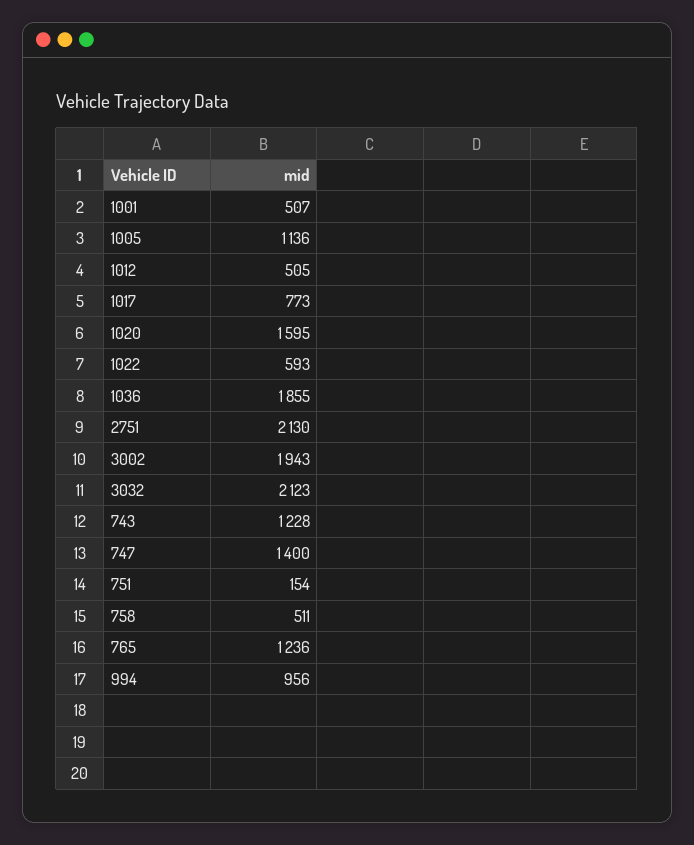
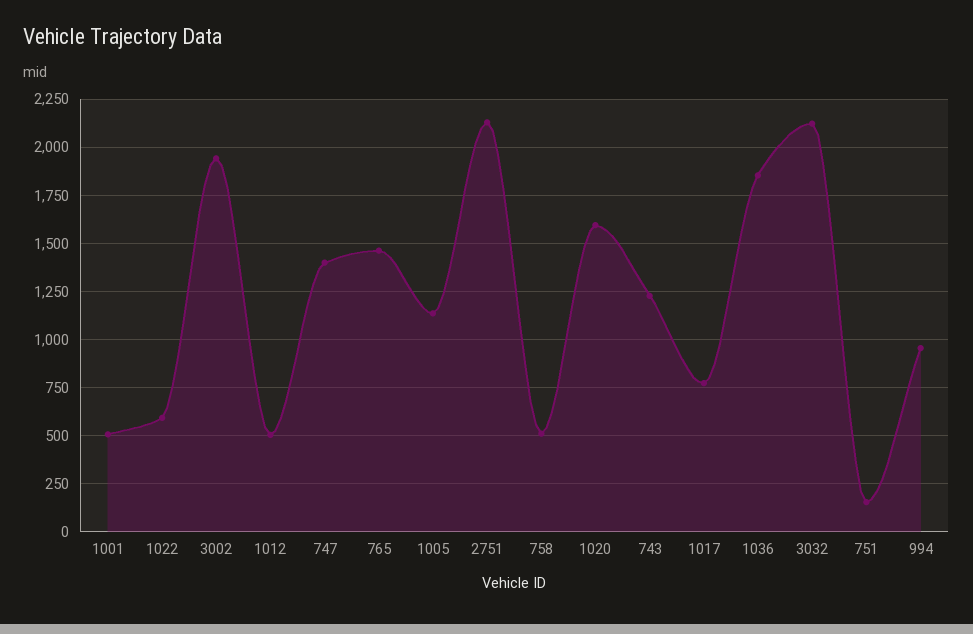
765: 1236 -> 1450

